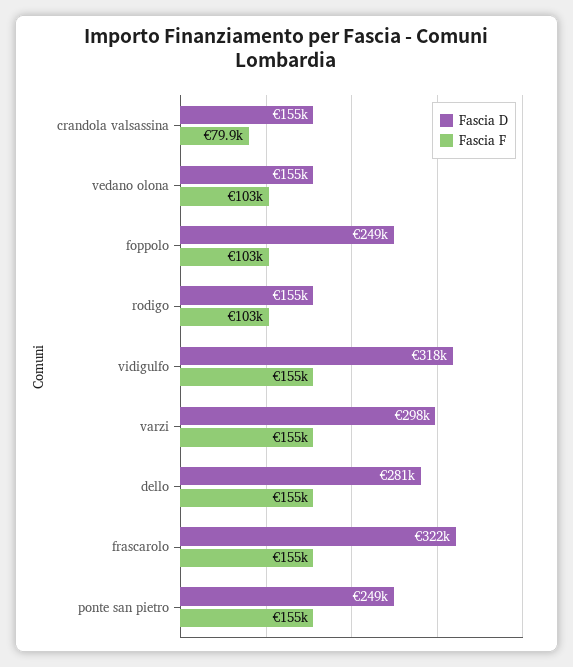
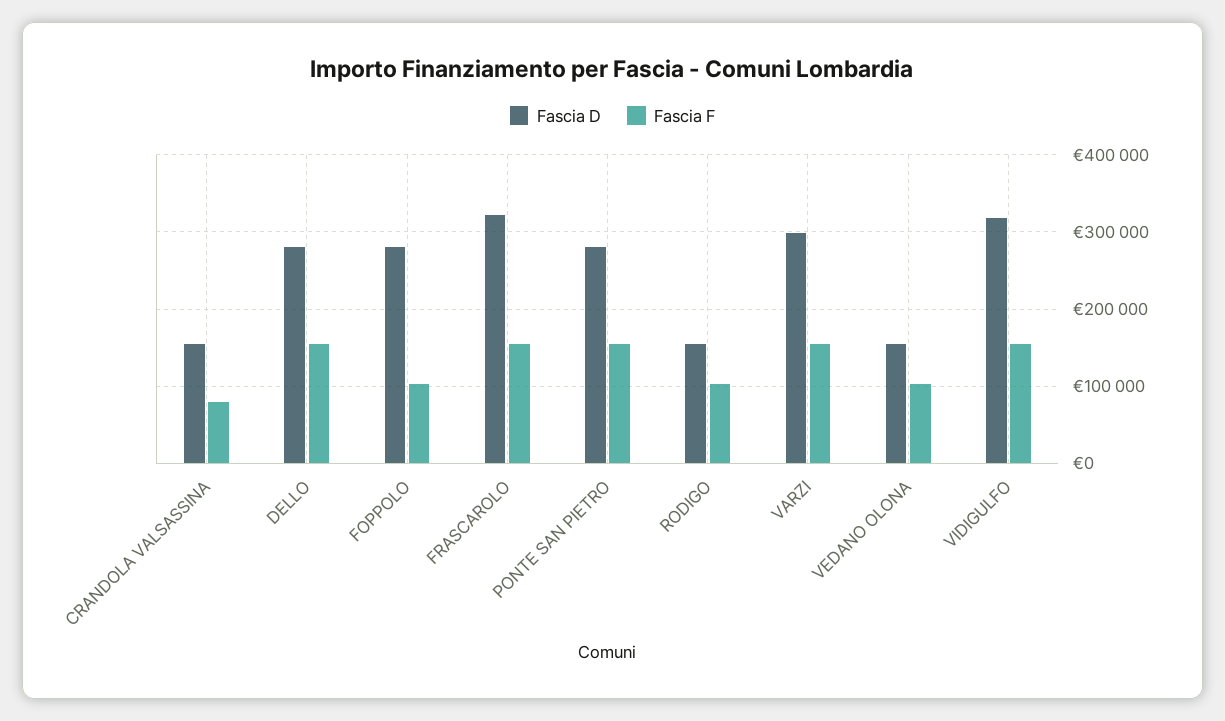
Fascia D, foppolo: 249000 -> 280000
Fascia D, ponte san pietro: 249000 -> 280000

